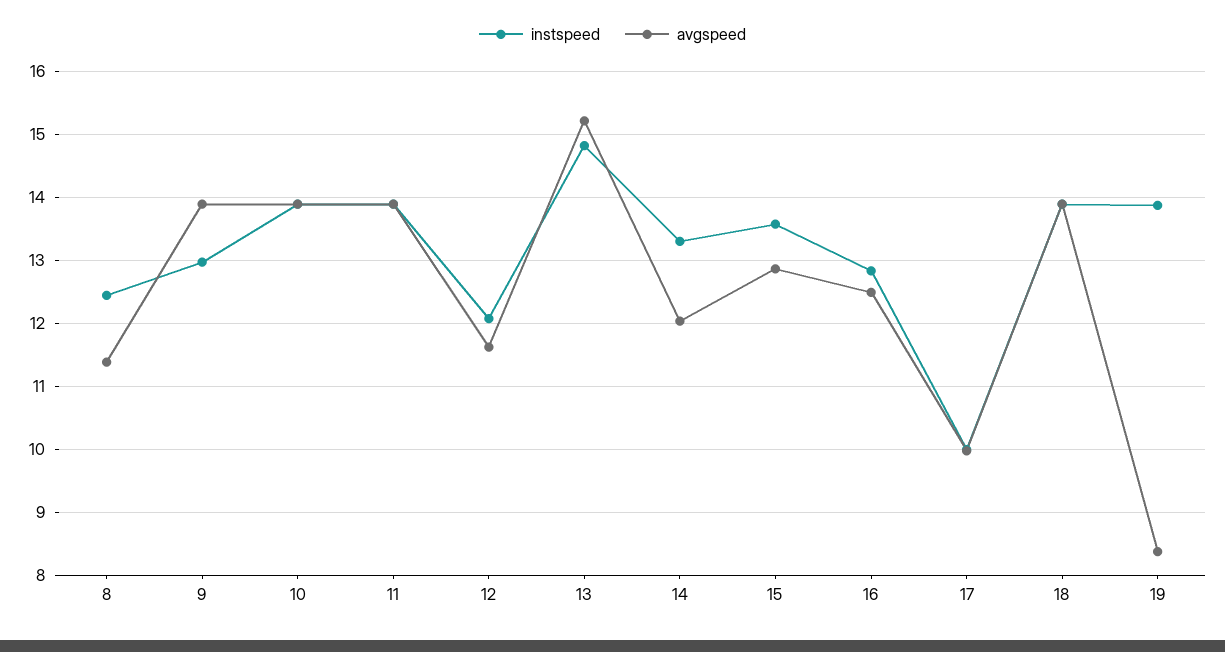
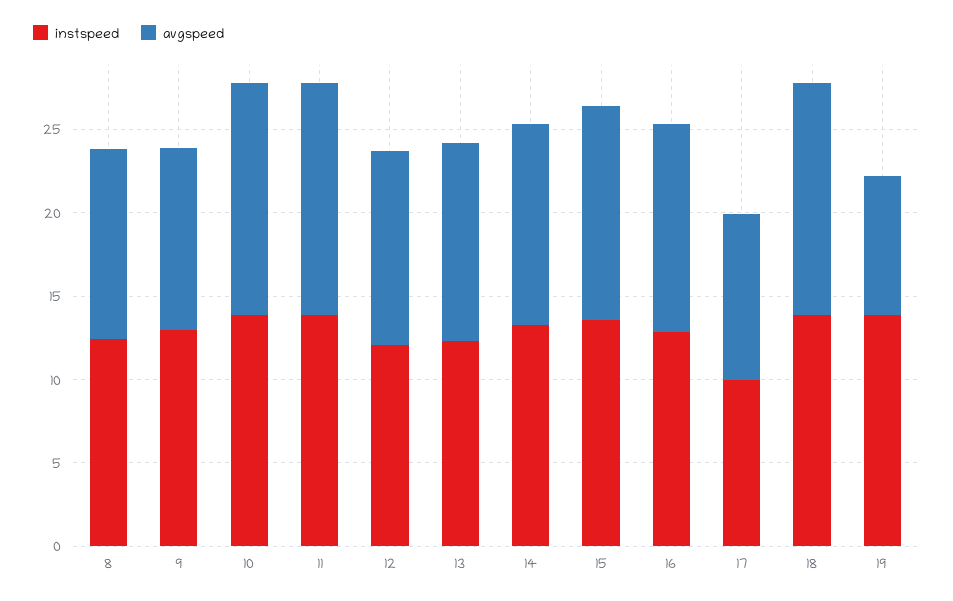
avgspeed, 9: 13.9 -> 11
instspeed, 13: 14.8 -> 12
avgspeed, 13: 15.2 -> 12

